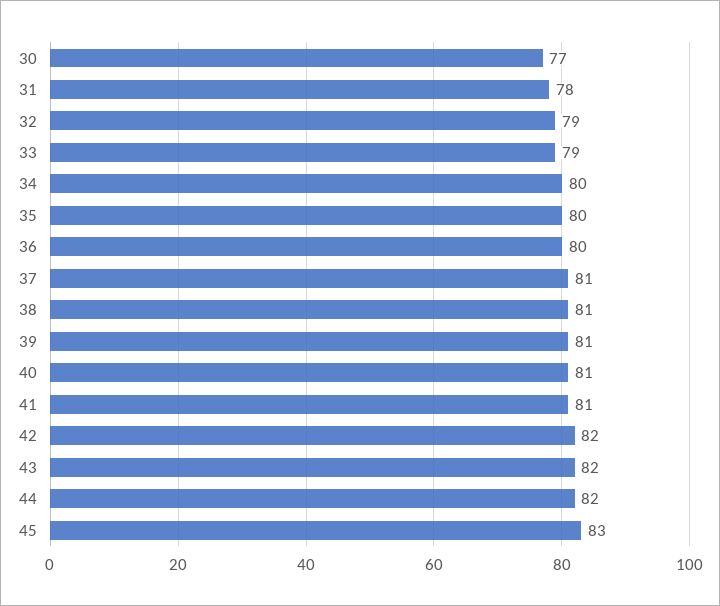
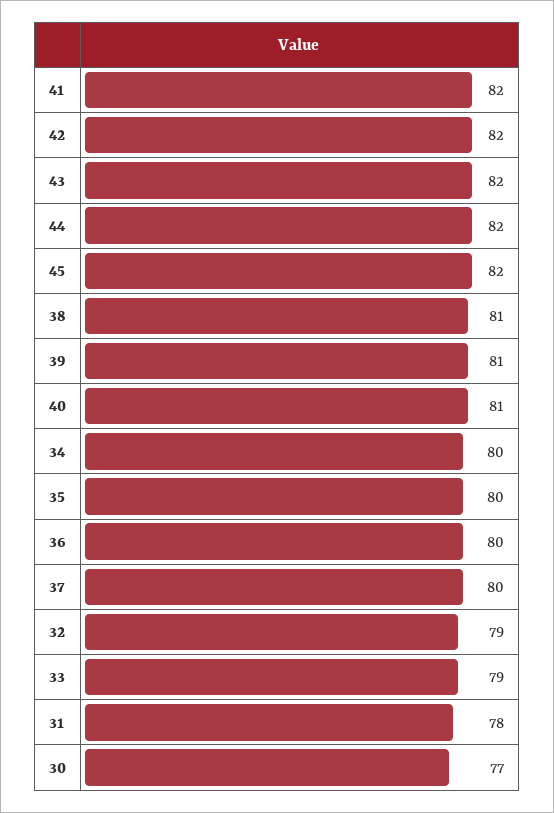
37: 81 -> 80
41: 81 -> 82
45: 83 -> 82

